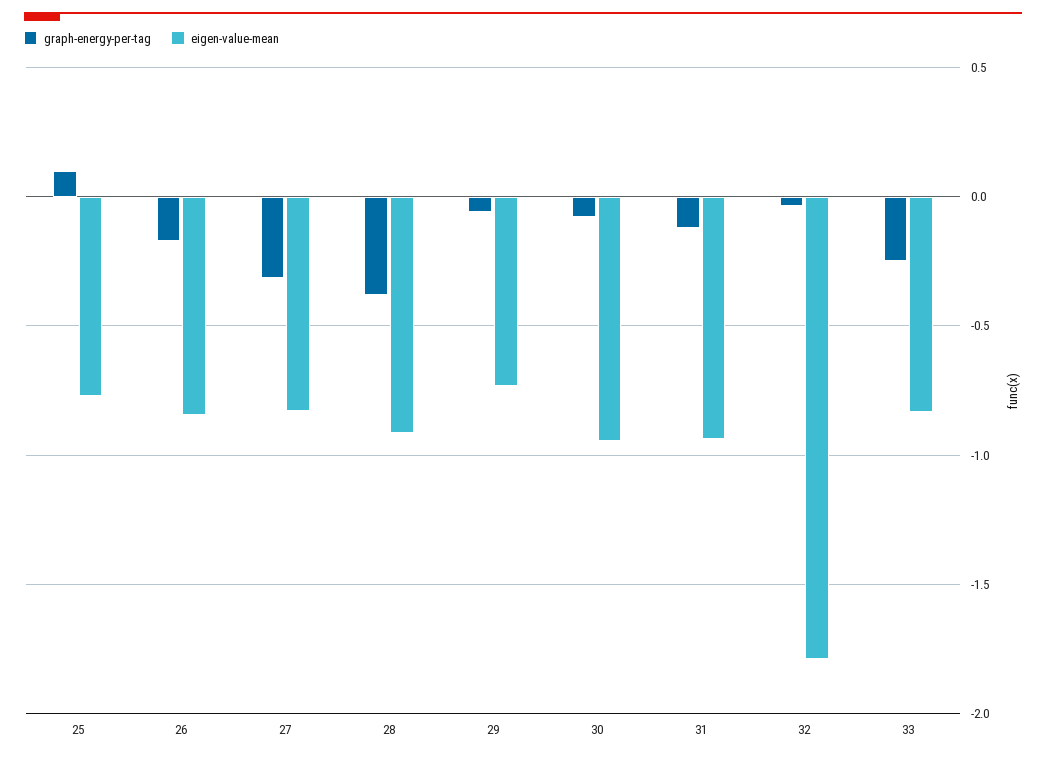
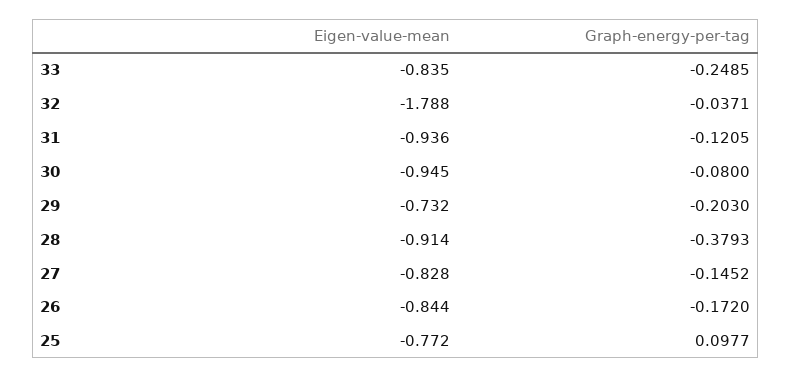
graph-energy-per-tag, 27: -0.3 -> -0.1452
graph-energy-per-tag, 29: -0.05 -> -0.203

